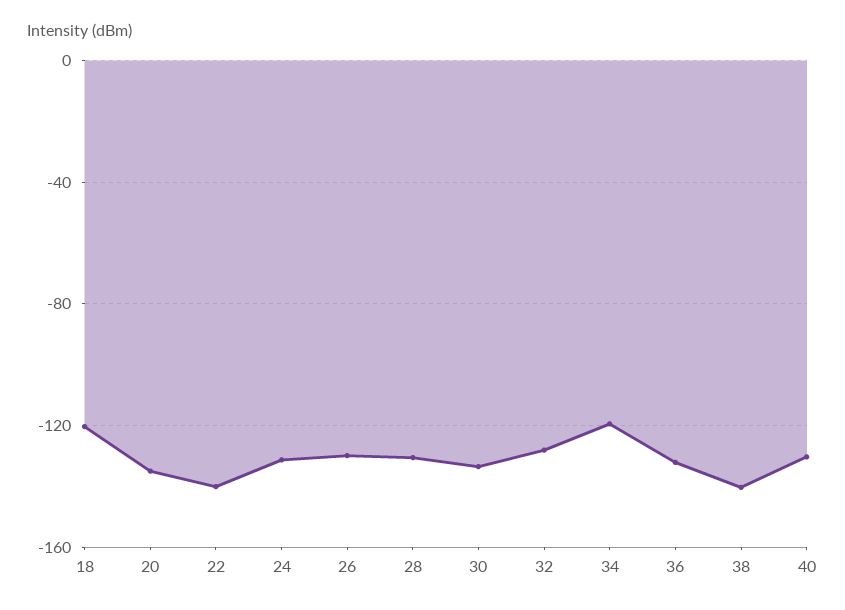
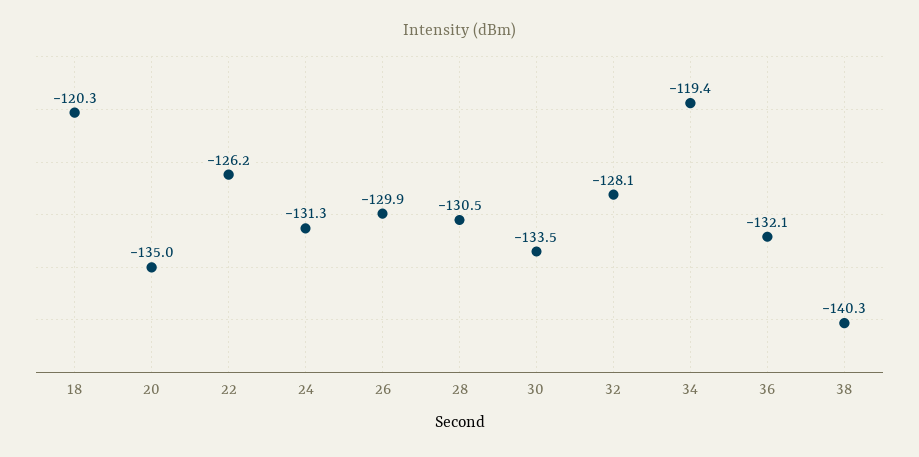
22: -140 -> -126.2
40: -130 -> none

